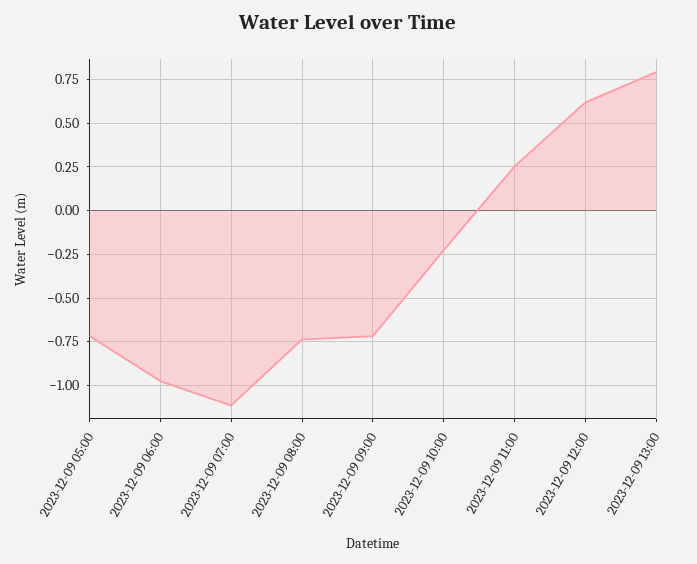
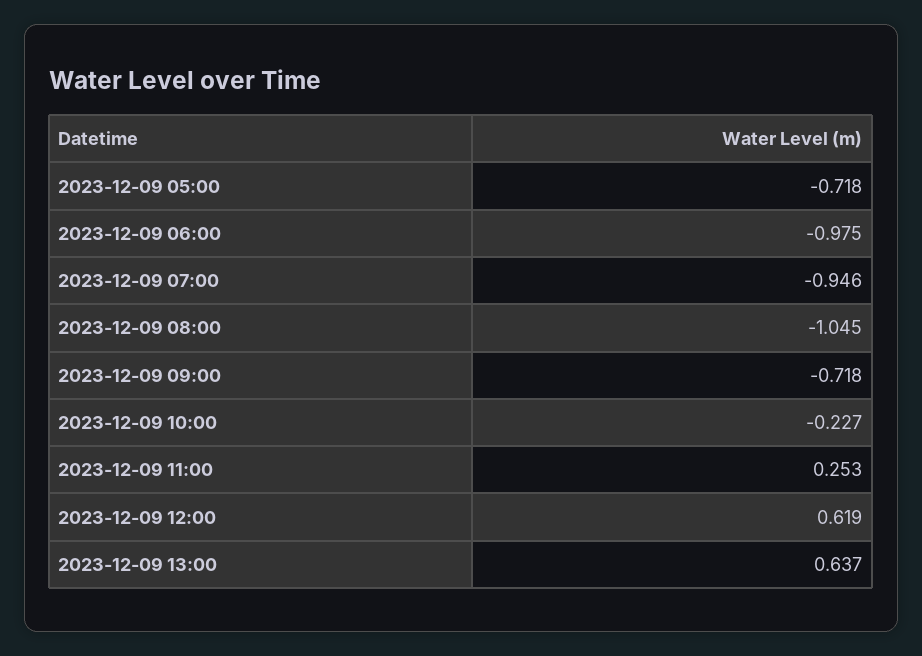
2023-12-09 07:00: -1.1 -> -0.946
2023-12-09 08:00: -0.75 -> -1.045
2023-12-09 13:00: 0.8 -> 0.637

